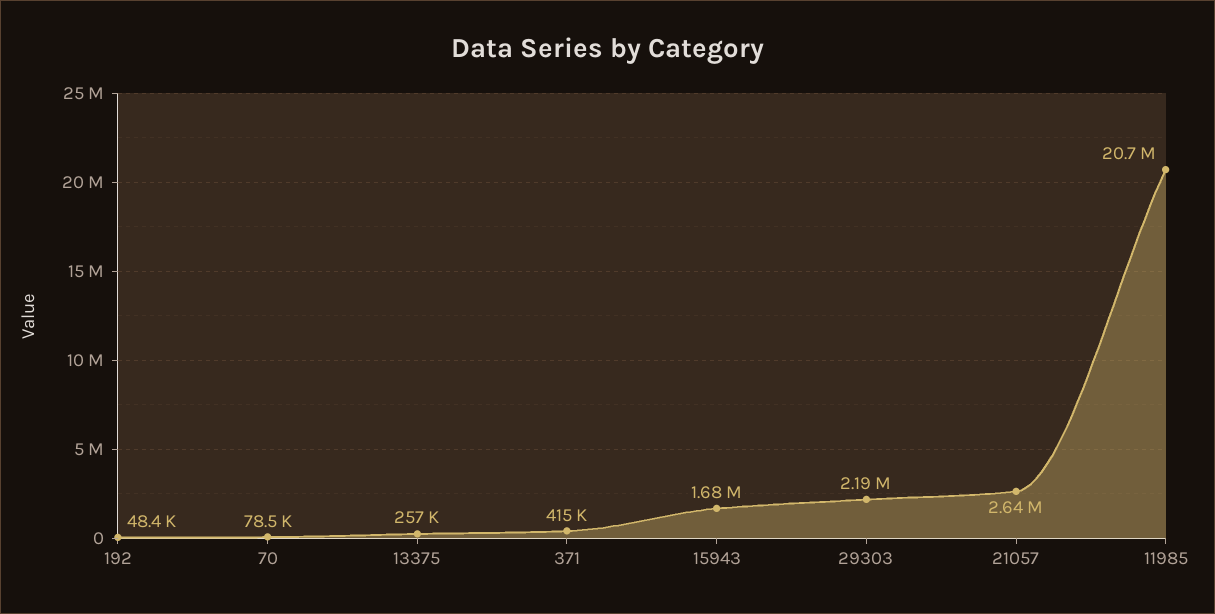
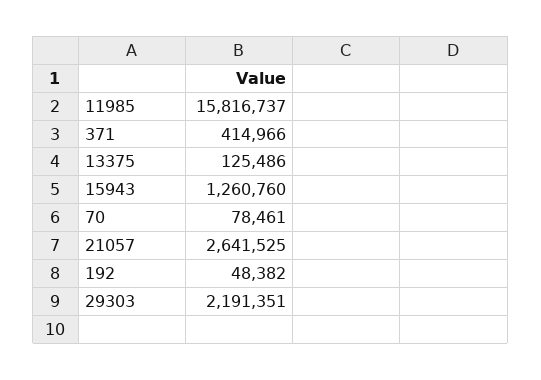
13375: 257000 -> 125486
15943: 1680000 -> 1260760
11985: 20700000 -> 15816737

